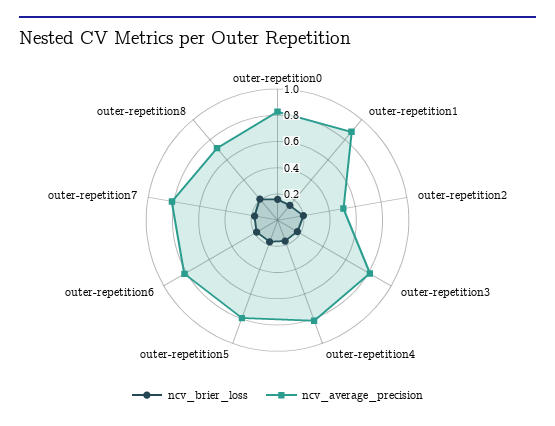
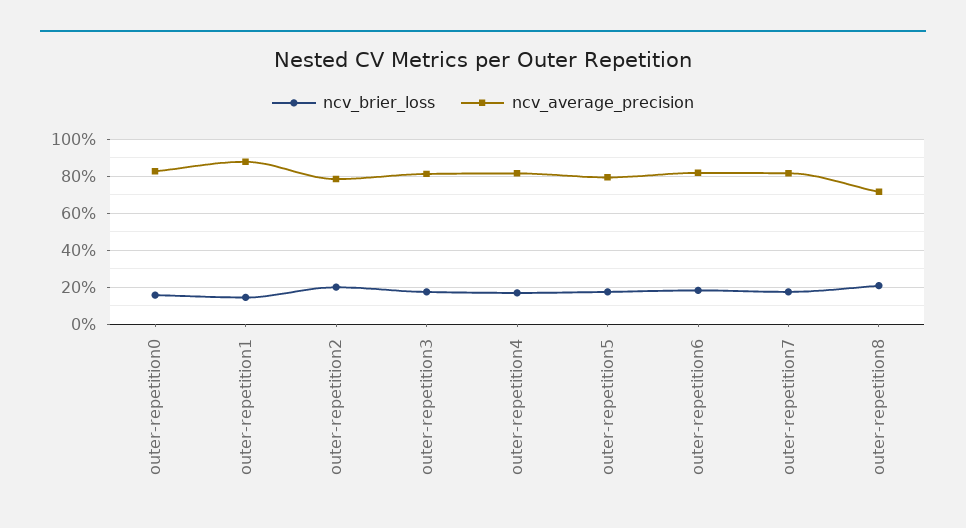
ncv_average_precision, outer-repetition2: 0.5 -> 0.8

